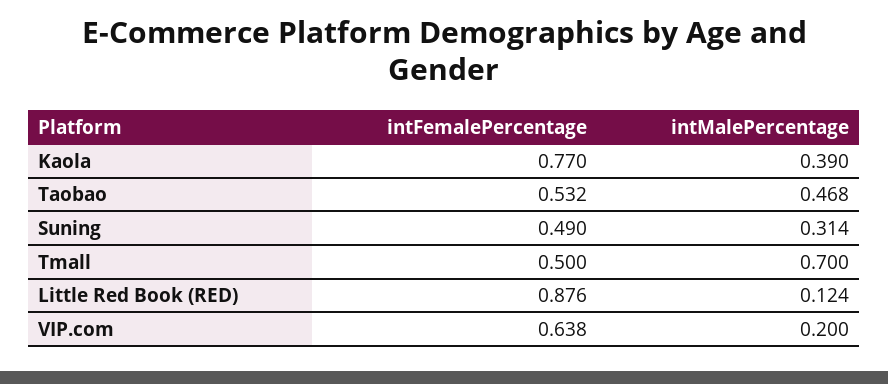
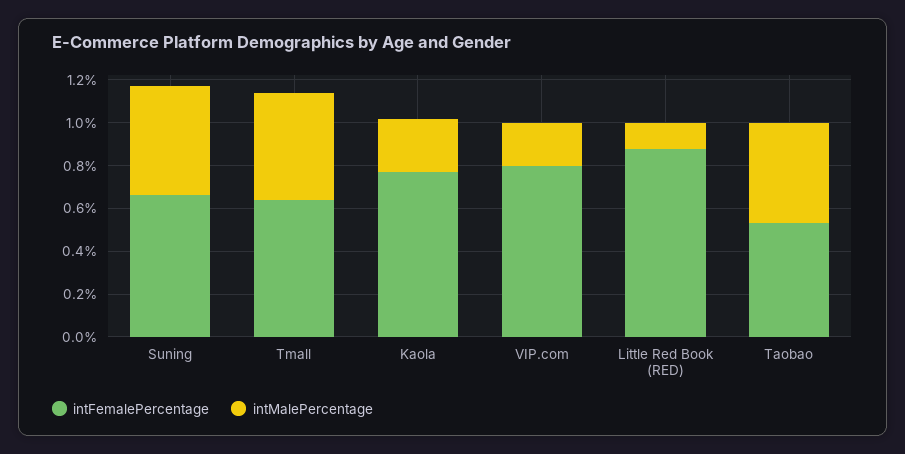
intMalePercentage, Kaola: 0.39 -> 0.25
intFemalePercentage, Suning: 0.49 -> 0.65
intMalePercentage, Suning: 0.314 -> 0.5
intFemalePercentage, Tmall: 0.5 -> 0.65
intMalePercentage, Tmall: 0.7 -> 0.5
intFemalePercentage, VIP.com: 0.638 -> 0.8

